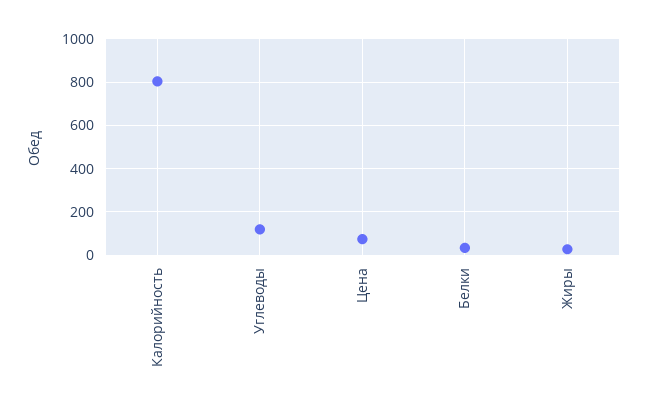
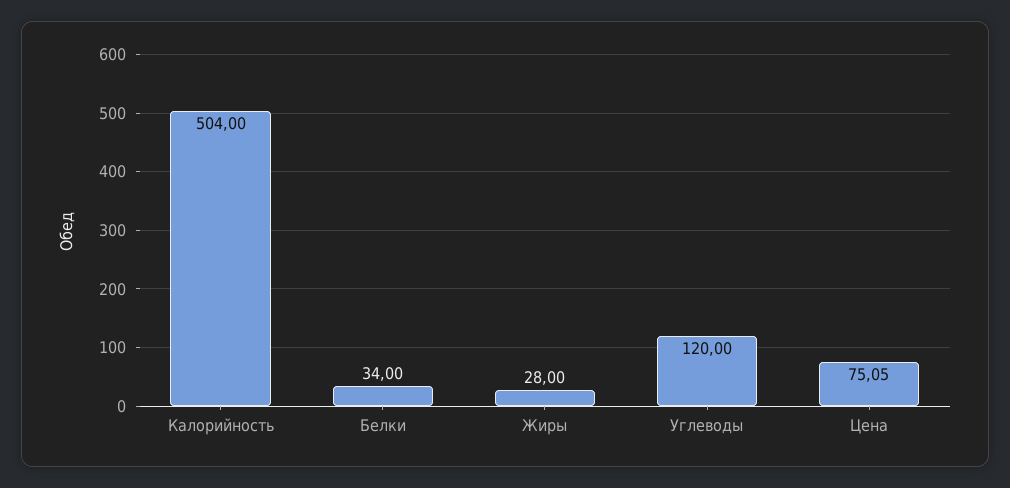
Калорийность: 800 -> 504

